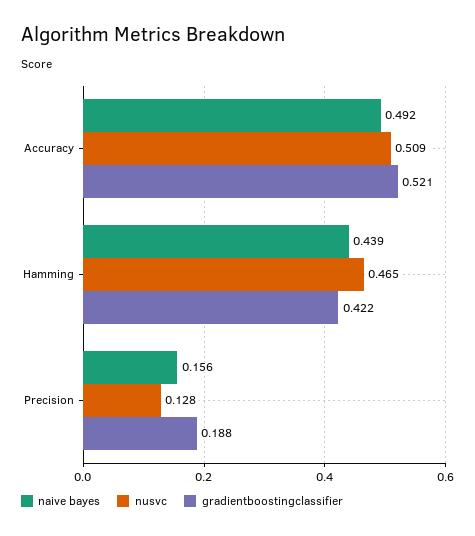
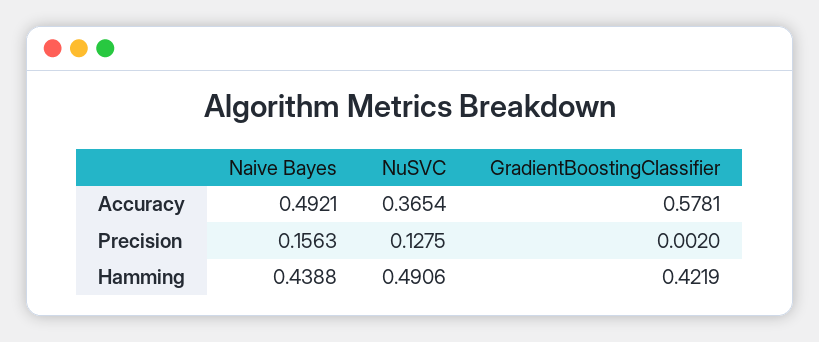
nusvc, Accuracy: 0.509 -> 0.3654
gradientboostingclassifier, Accuracy: 0.521 -> 0.5781
nusvc, Hamming: 0.465 -> 0.4906
gradientboostingclassifier, Precision: 0.188 -> 0.002

